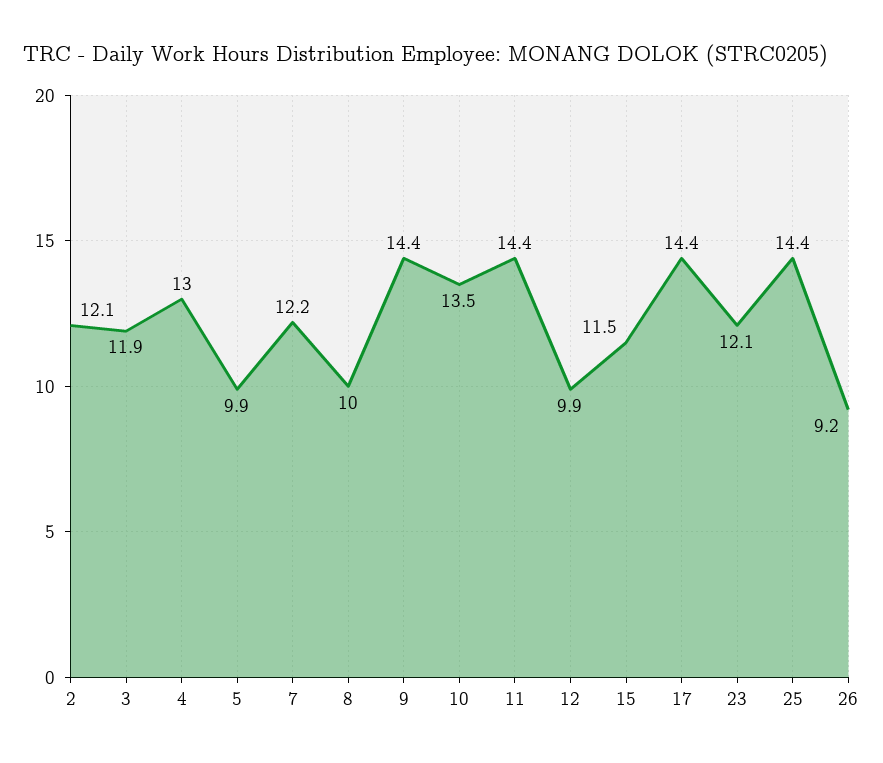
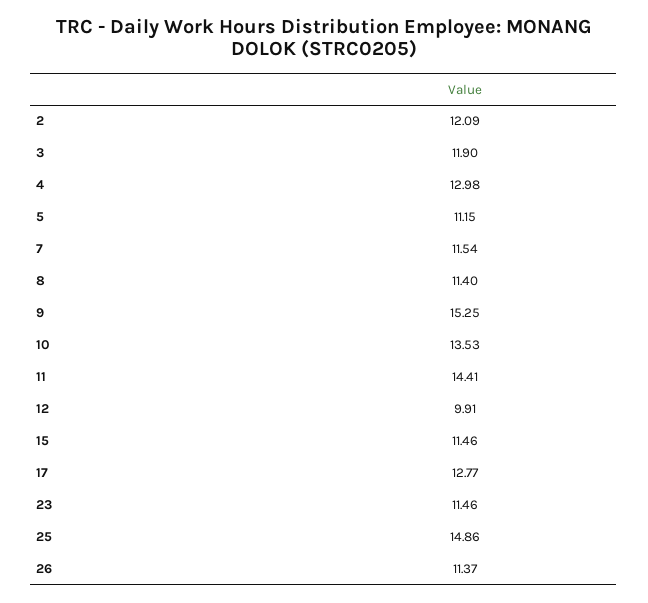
5: 9.9 -> 11.15
7: 12.2 -> 11.54
8: 10 -> 11.4
9: 14.4 -> 15.25
17: 14.4 -> 12.77
23: 12.1 -> 11.46
25: 14.4 -> 14.86
26: 9.2 -> 11.37

